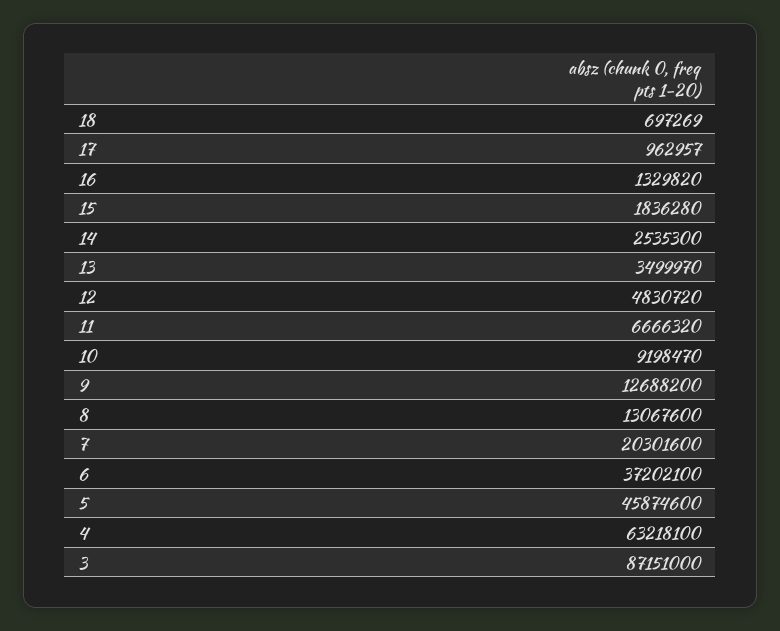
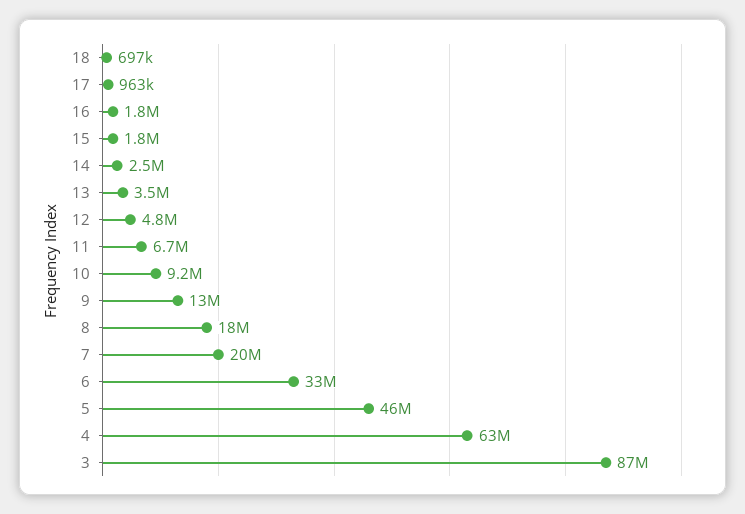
16: 1329820 -> 1800000
8: 13067600 -> 18000000
6: 37202100 -> 33000000

